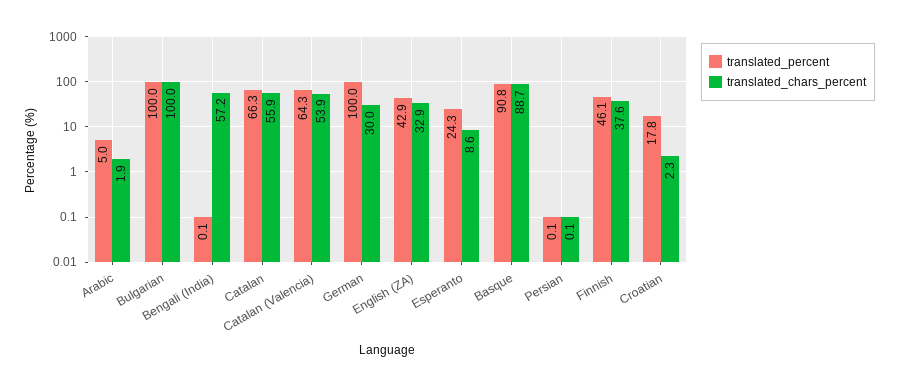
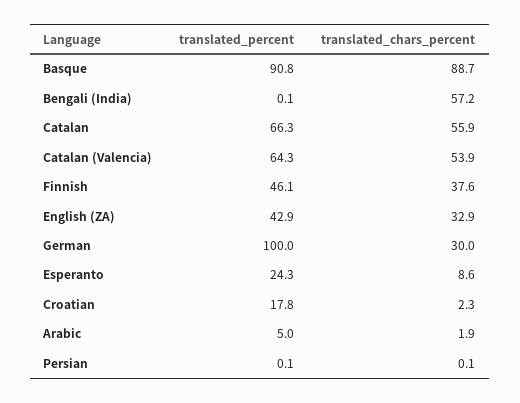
translated_percent, Bulgarian: 100 -> none
translated_chars_percent, Bulgarian: 100 -> none

